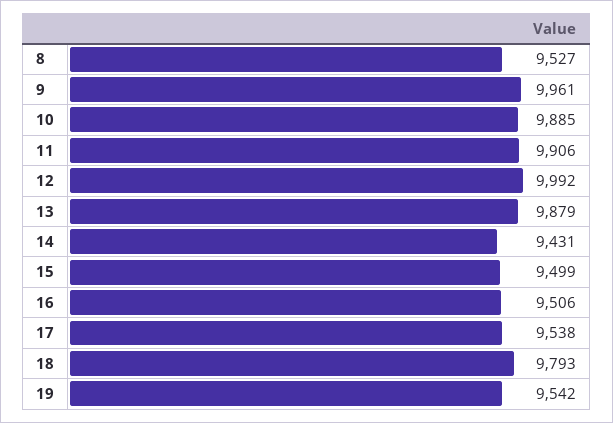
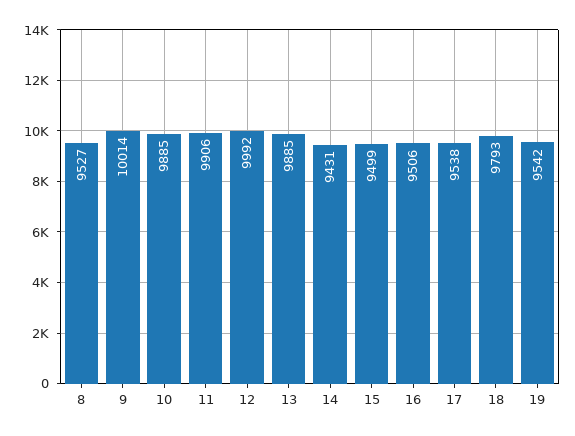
9: 9961 -> 10014
13: 9879 -> 9885

